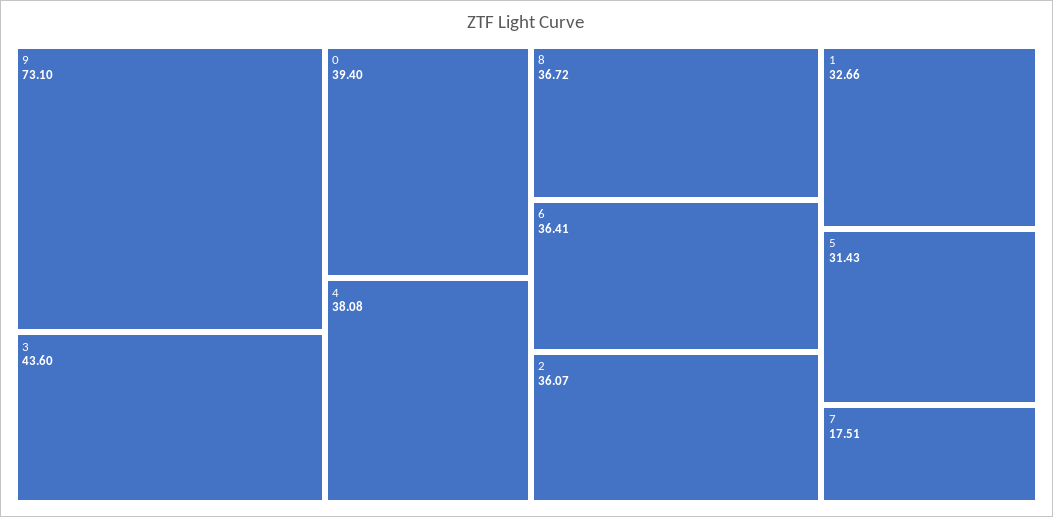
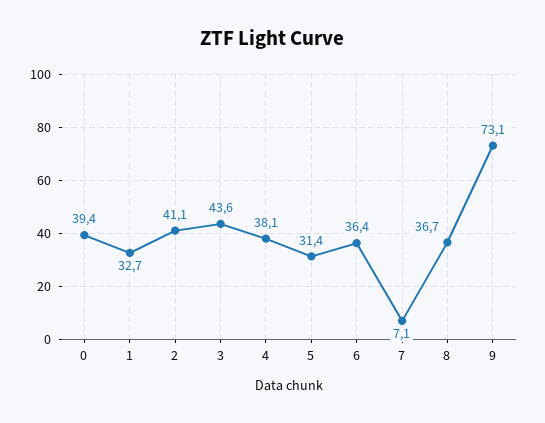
2: 36.07 -> 41.1
7: 17.51 -> 7.1

